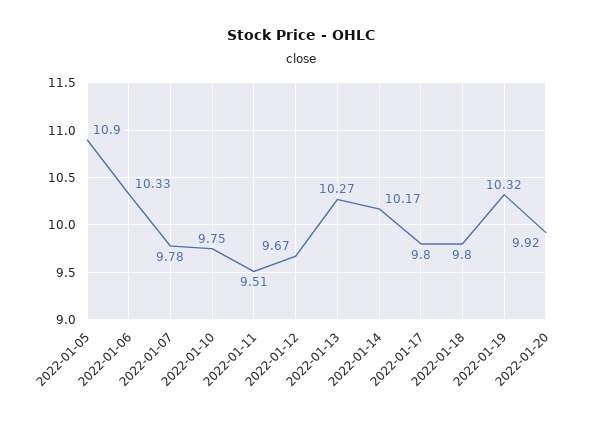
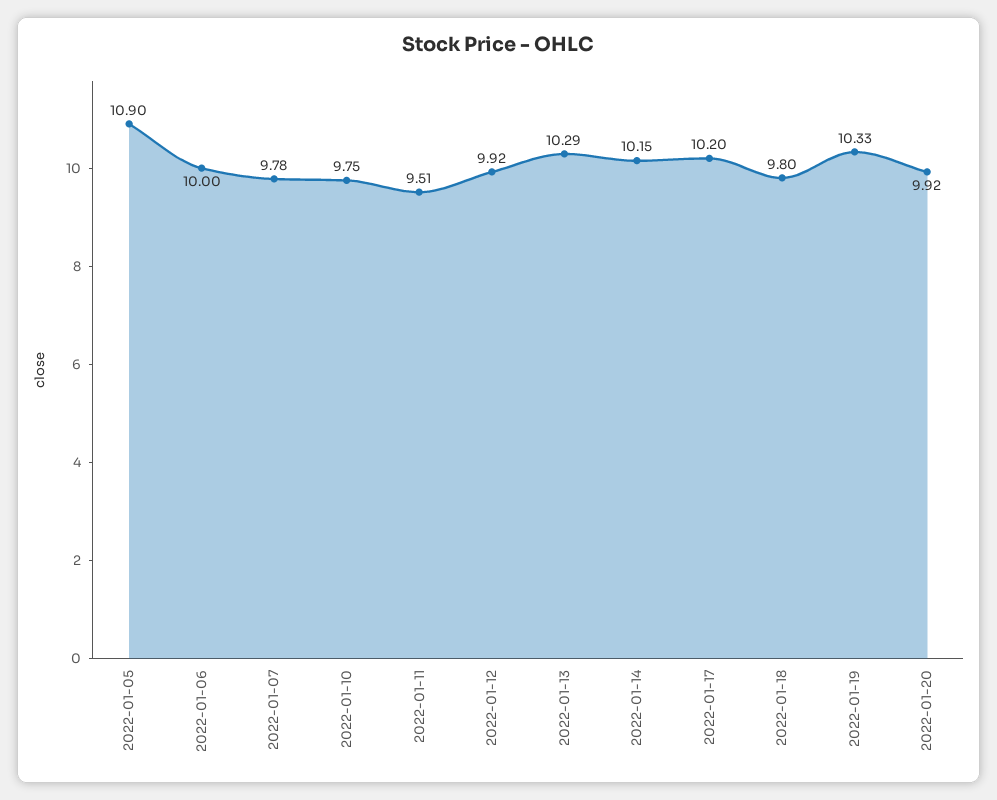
2022-01-06: 10.33 -> 10
2022-01-12: 9.67 -> 9.92
2022-01-13: 10.27 -> 10.29
2022-01-14: 10.17 -> 10.15
2022-01-17: 9.8 -> 10.2
2022-01-19: 10.32 -> 10.33

